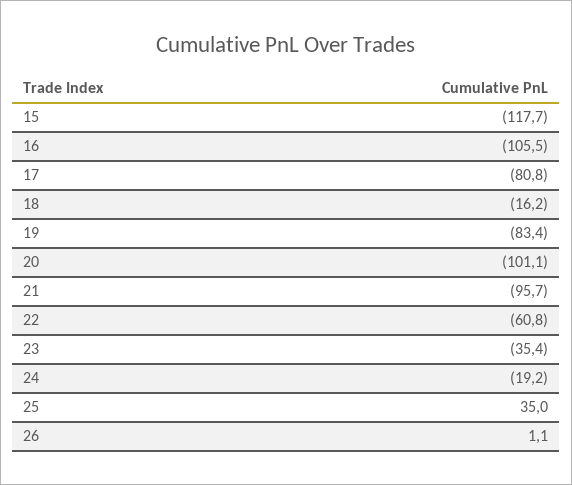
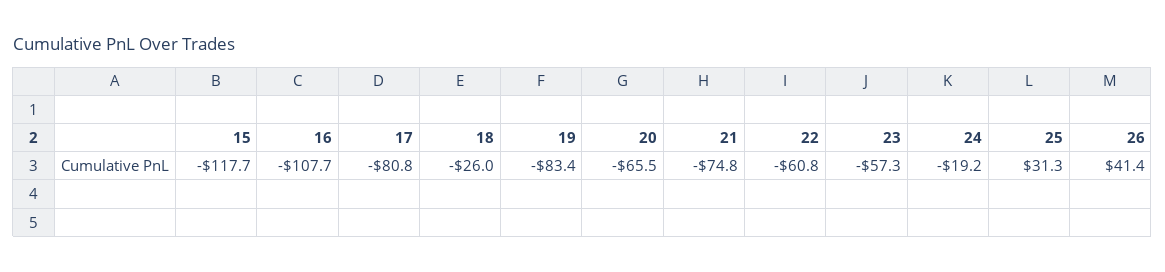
16: -105.5 -> -107.7
18: -16.2 -> -26
20: -101.1 -> -65.5
21: -95.7 -> -74.8
23: -35.4 -> -57.3
25: 35 -> 31.3
26: 1.1 -> 41.4

